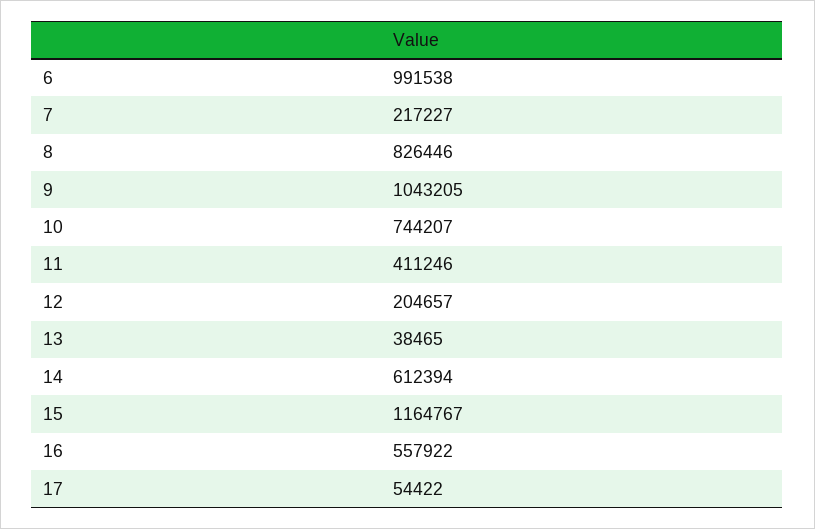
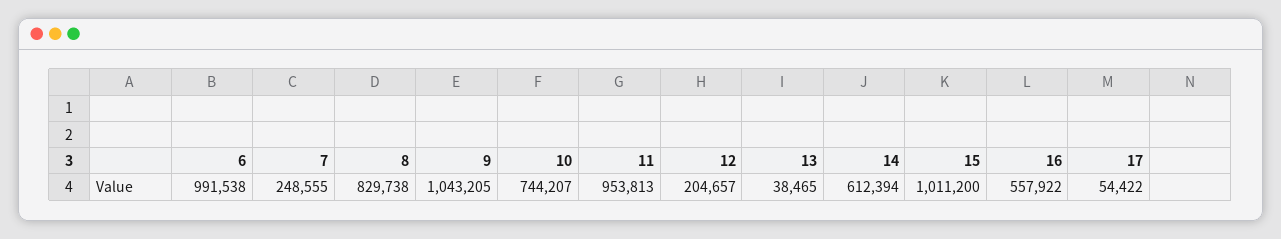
7: 217227 -> 248555
8: 826446 -> 829738
11: 411246 -> 953813
15: 1164767 -> 1011200

